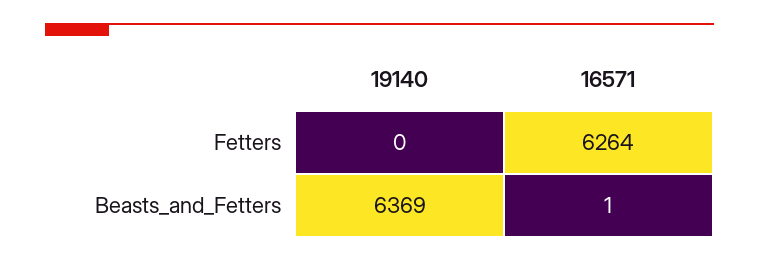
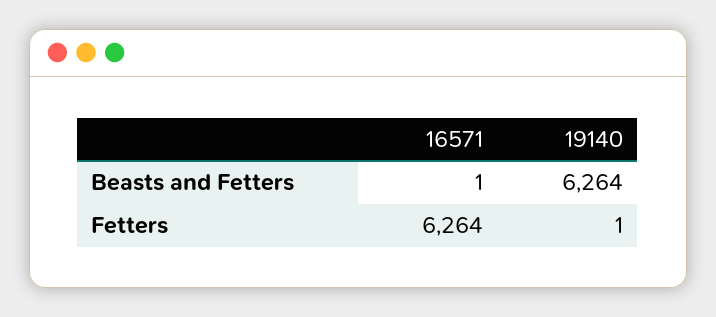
19140, Fetters: 0 -> 1
19140, Beasts_and_Fetters: 6369 -> 6264

